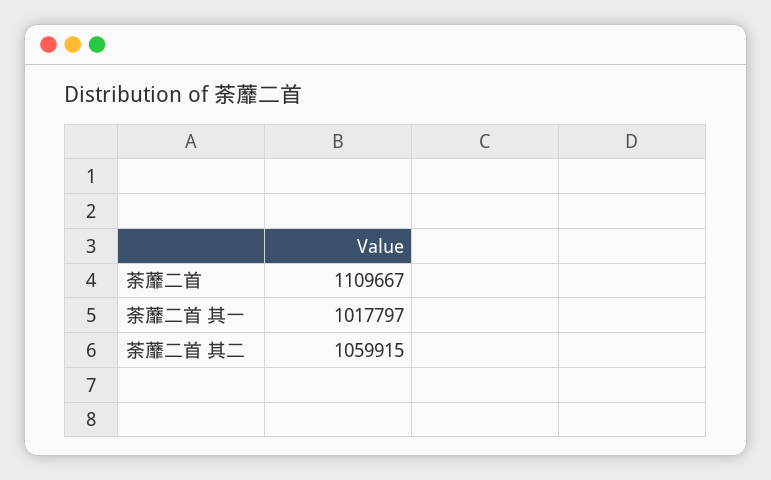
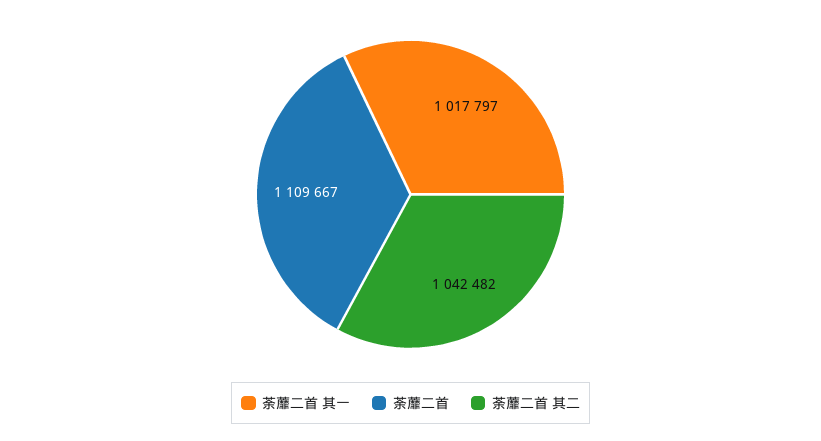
荼蘼二首 其二: 1059915 -> 1042482

